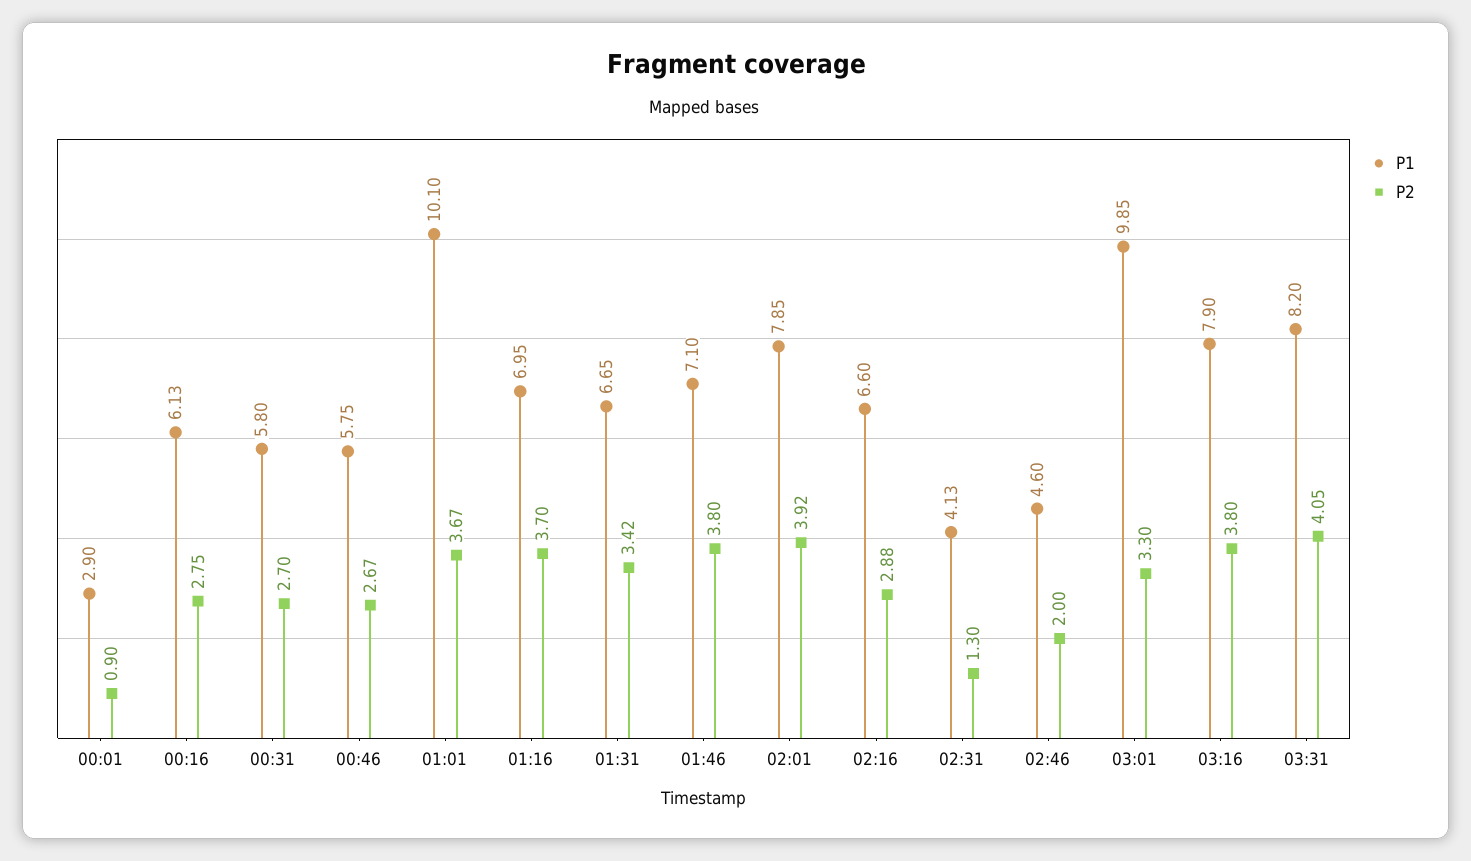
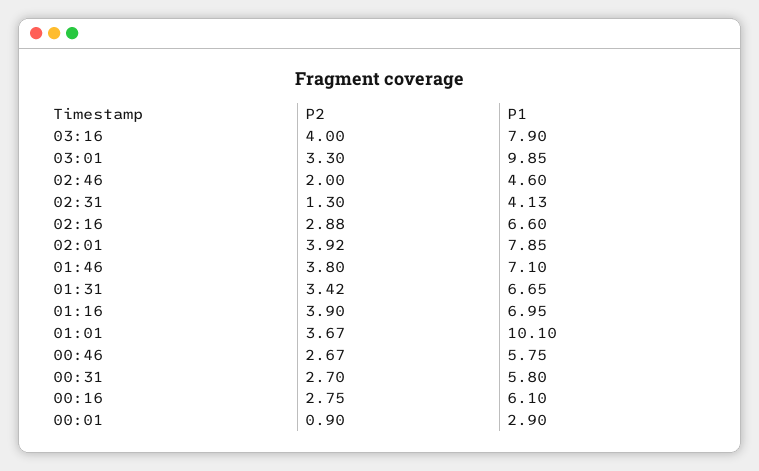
P1, 00:16: 6.13 -> 6.1
P2, 01:16: 3.7 -> 3.9
P2, 03:16: 3.8 -> 4
P1, 03:31: 8.2 -> none
P2, 03:31: 4.05 -> none

